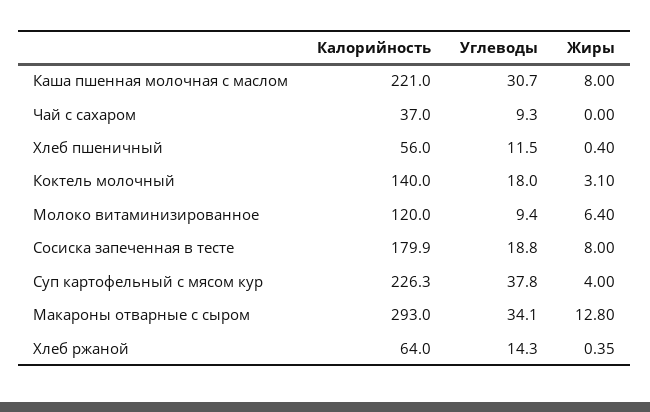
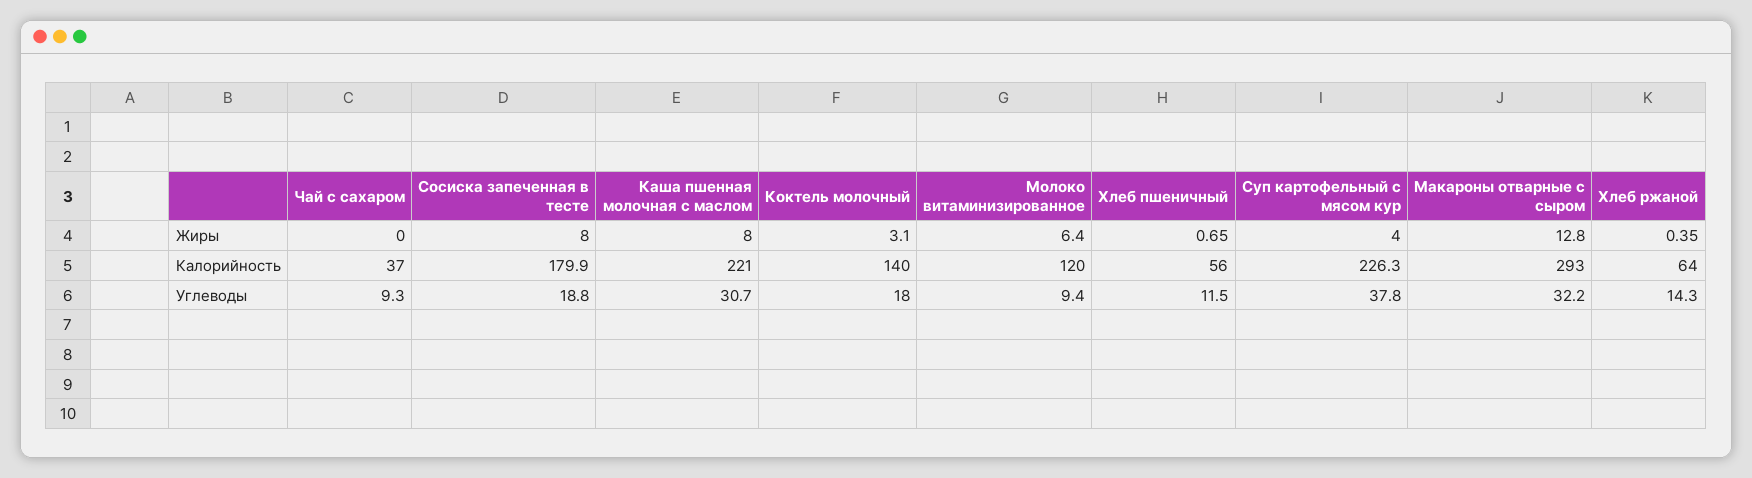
Жиры, Хлеб пшеничный: 0.4 -> 0.65
Углеводы, Макароны отварные с сыром: 34.1 -> 32.2

